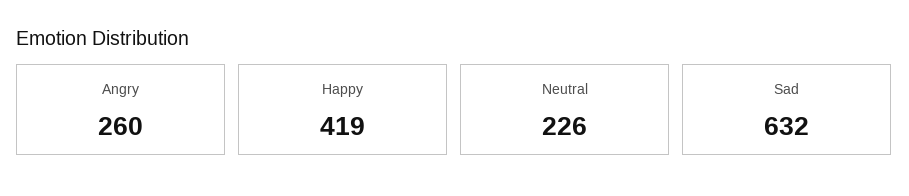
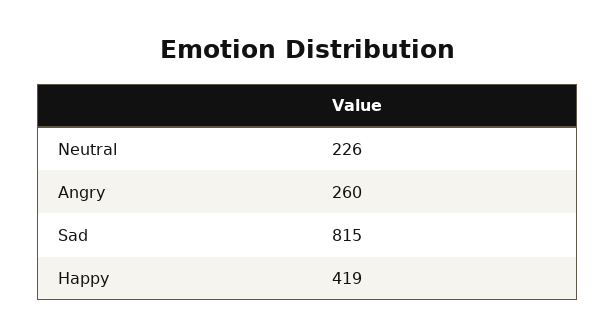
Sad: 632 -> 815

